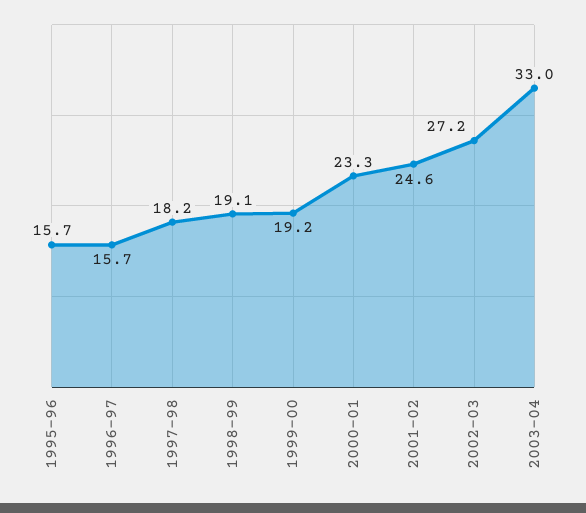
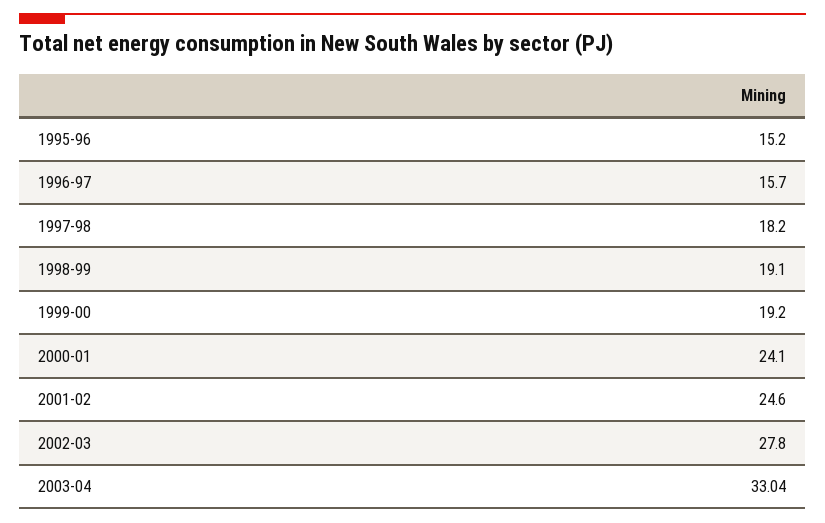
1995-96: 15.7 -> 15.2
2000-01: 23.3 -> 24.1
2002-03: 27.2 -> 27.8

